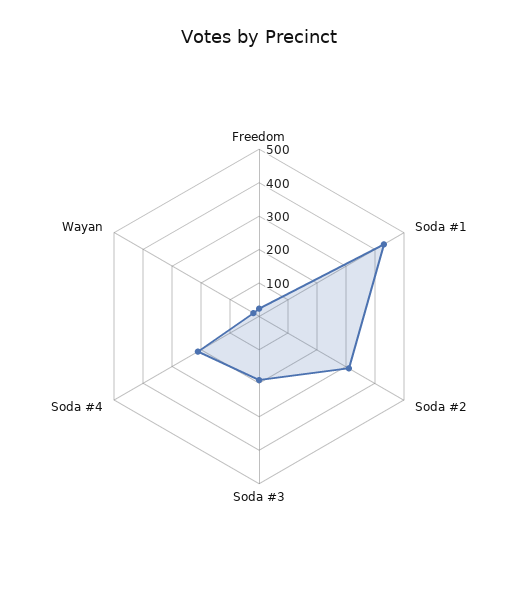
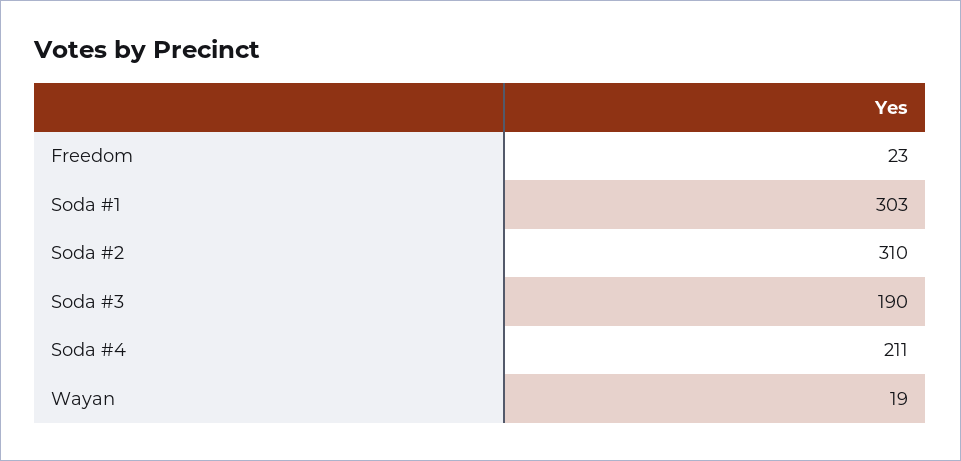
Soda #1: 425 -> 303

